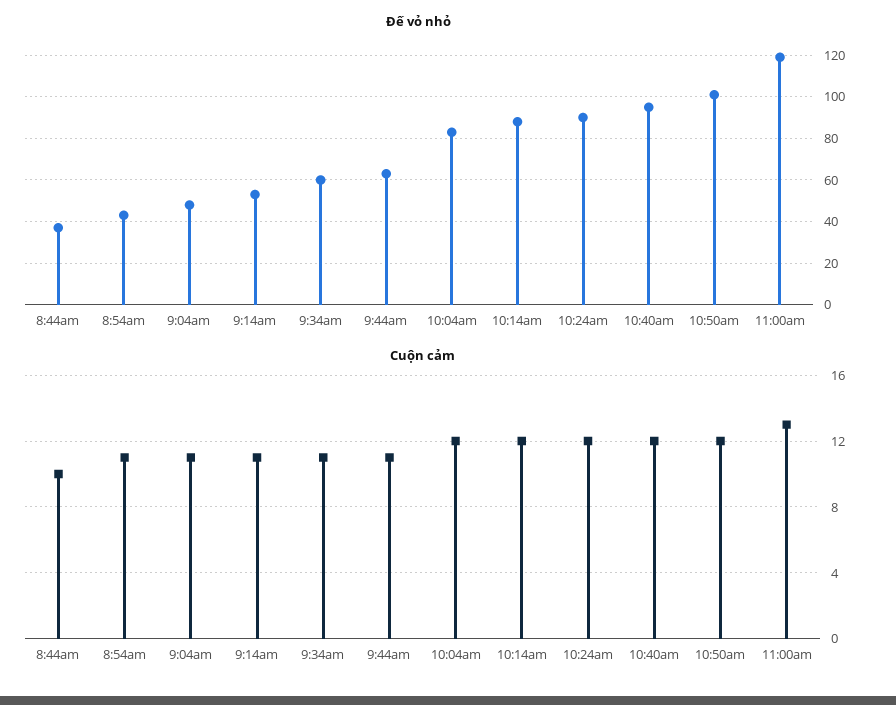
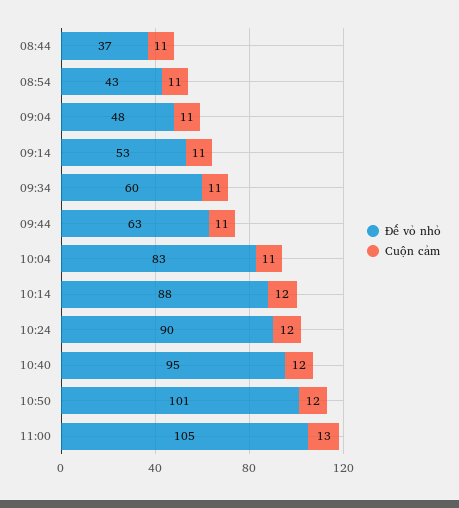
Đế vỏ nhỏ, 11:00am: 120 -> 105
Cuộn cảm, 8:44am: 10 -> 11
Cuộn cảm, 10:04am: 12 -> 11

